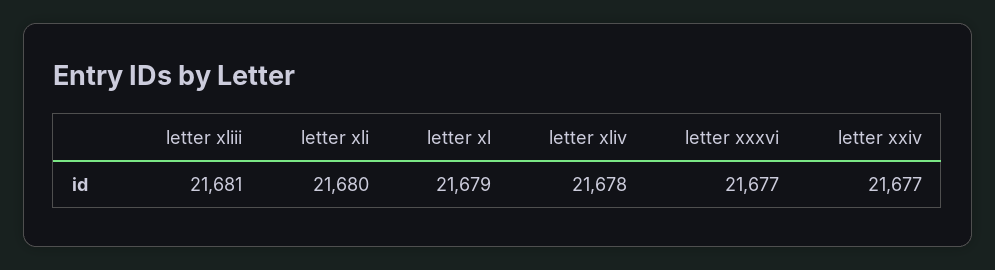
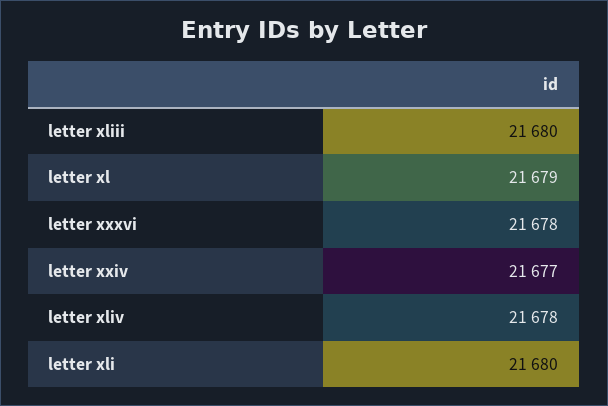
letter xliii: 21681 -> 21680
letter xxxvi: 21677 -> 21678

